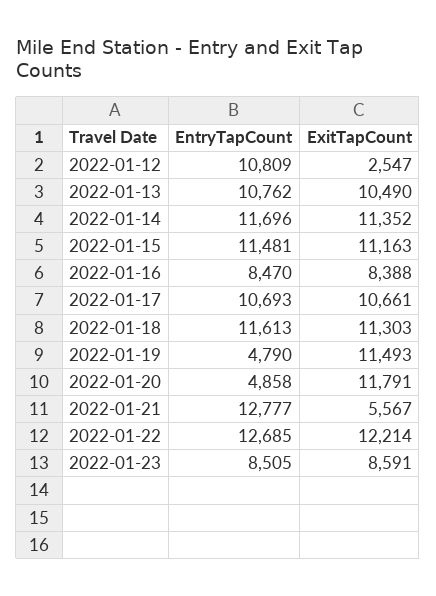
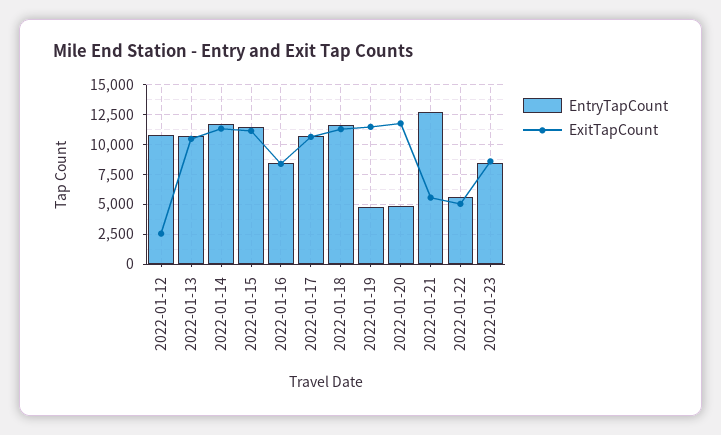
EntryTapCount, 2022-01-22: 12685 -> 5000
ExitTapCount, 2022-01-22: 12214 -> 5000

